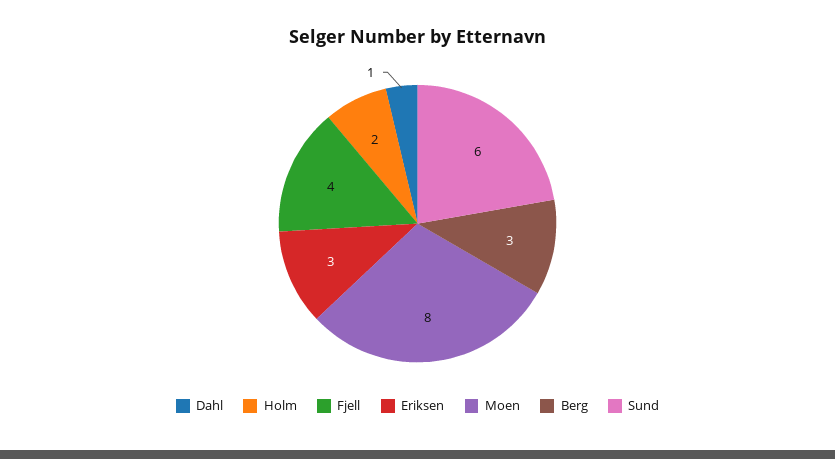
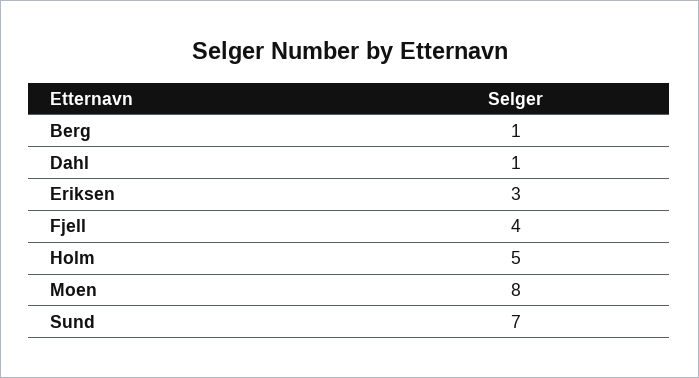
Holm: 2 -> 5
Berg: 3 -> 1
Sund: 6 -> 7

